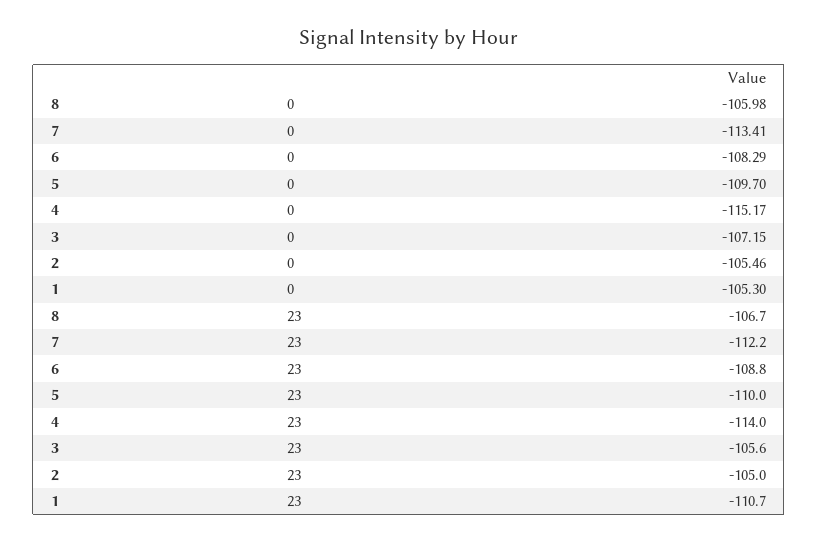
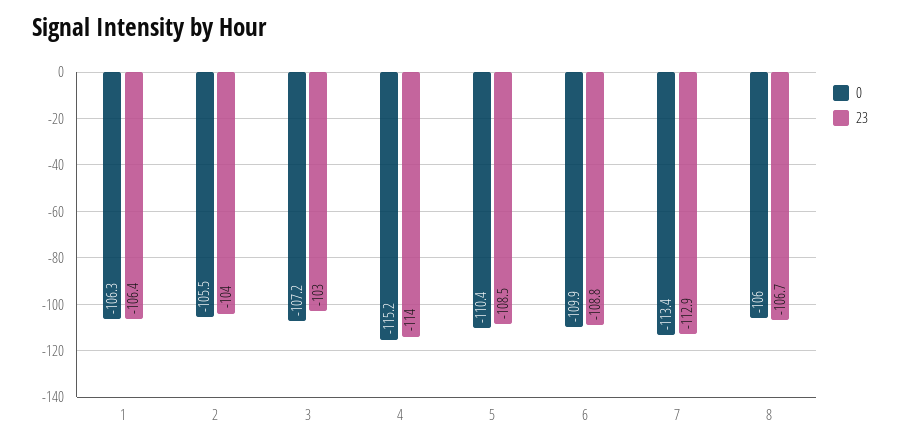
0, 6: -108.29 -> -109.9
0, 5: -109.7 -> -110.4
0, 1: -105.3 -> -106.3
23, 7: -112.2 -> -112.9
23, 5: -110 -> -108.5
23, 3: -105.6 -> -103
23, 2: -105 -> -104
23, 1: -110.7 -> -106.4

